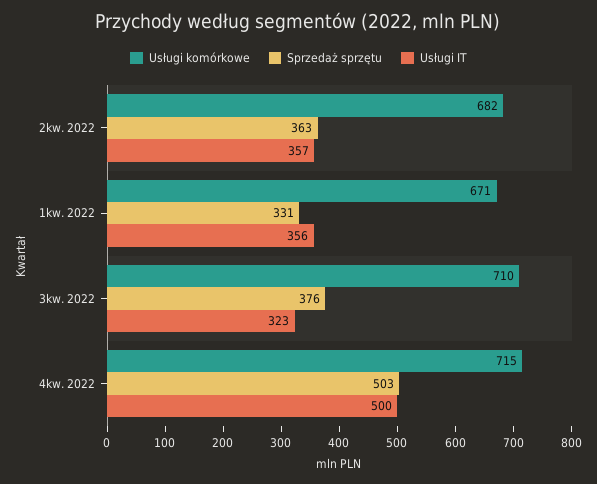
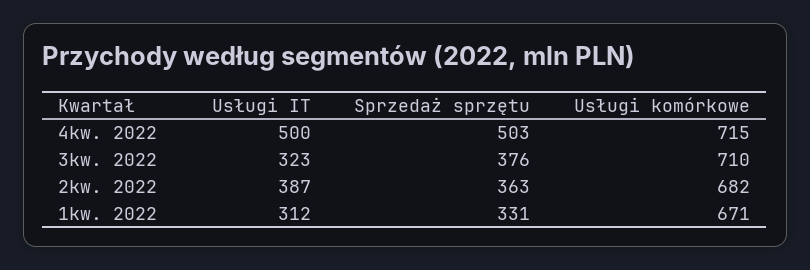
Usługi IT, 2kw. 2022: 357 -> 387
Usługi IT, 1kw. 2022: 356 -> 312

